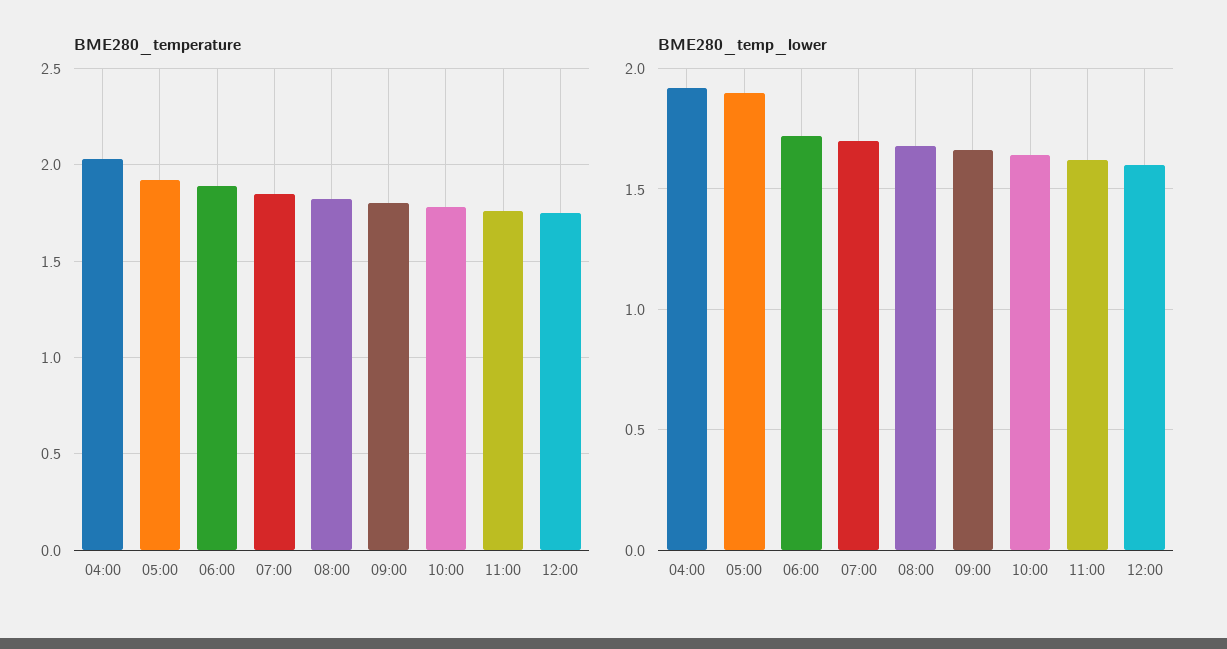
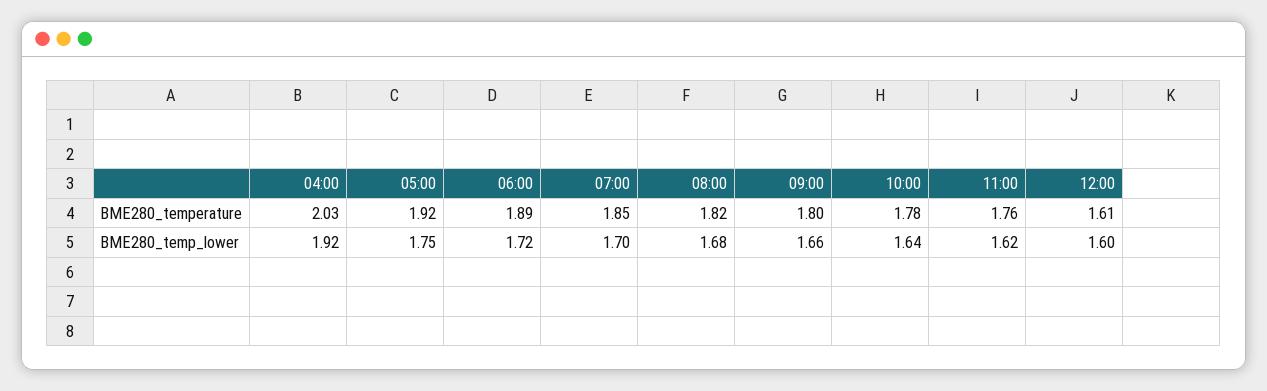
BME280_temperature, 12:00: 1.75 -> 1.61
BME280_temp_lower, 05:00: 1.9 -> 1.75

